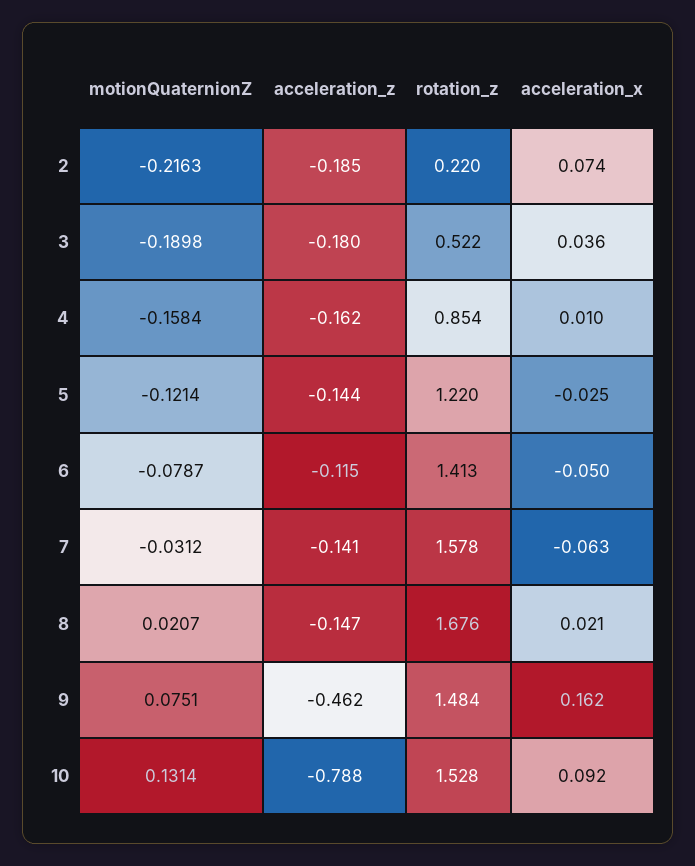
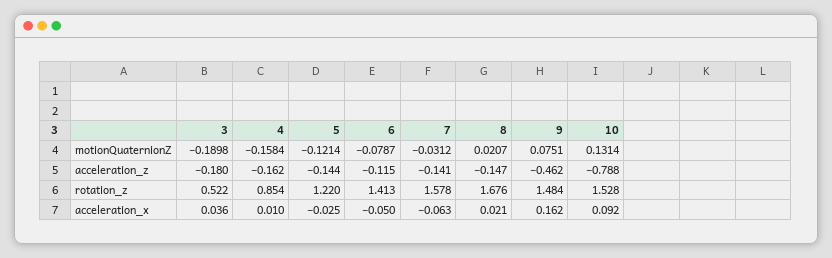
motionQuaternionZ, 2: -0.2163 -> none
acceleration_z, 2: -0.185 -> none
rotation_z, 2: 0.22 -> none
acceleration_x, 2: 0.074 -> none

